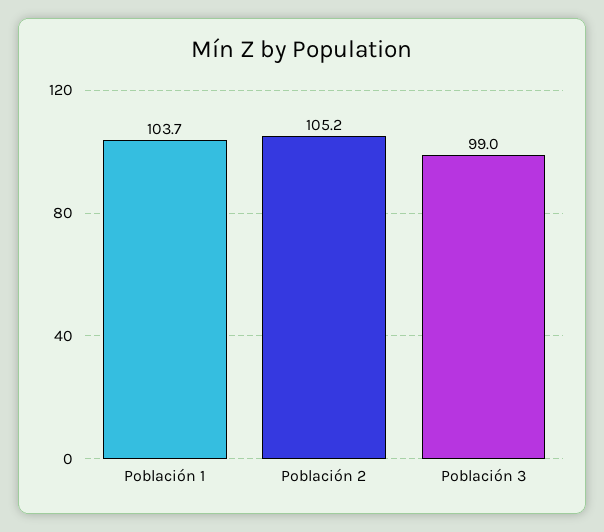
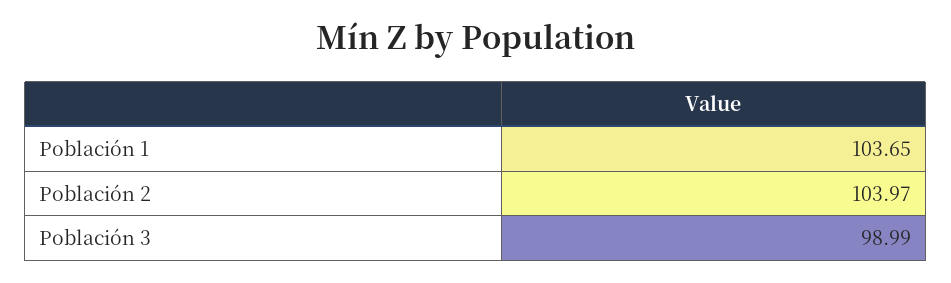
Población 2: 105.2 -> 103.97

